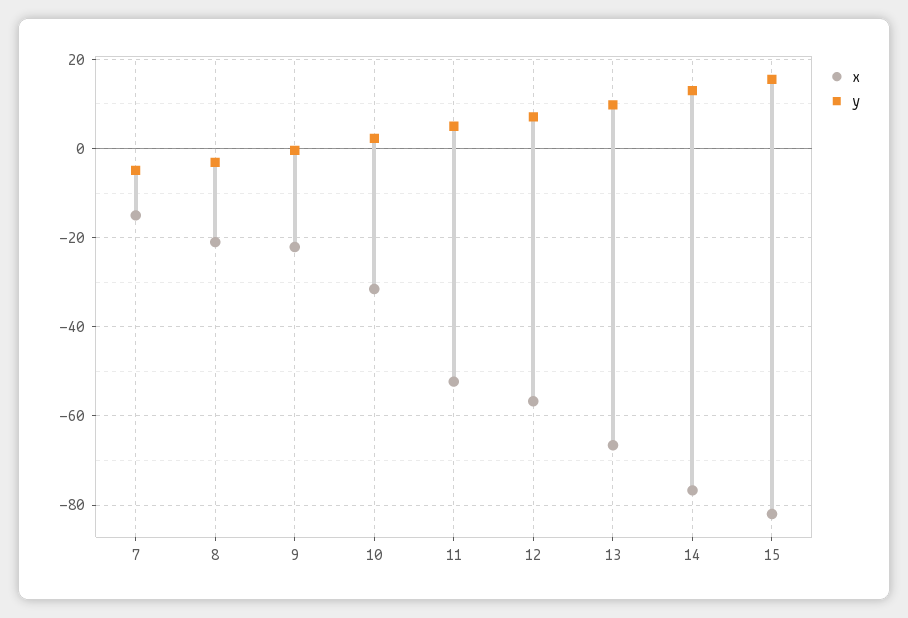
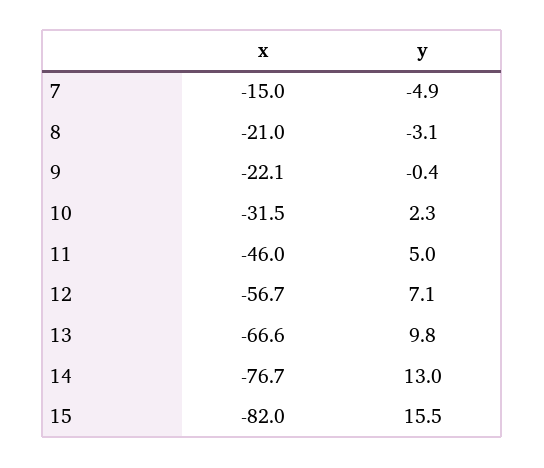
x, 11: -52 -> -46

